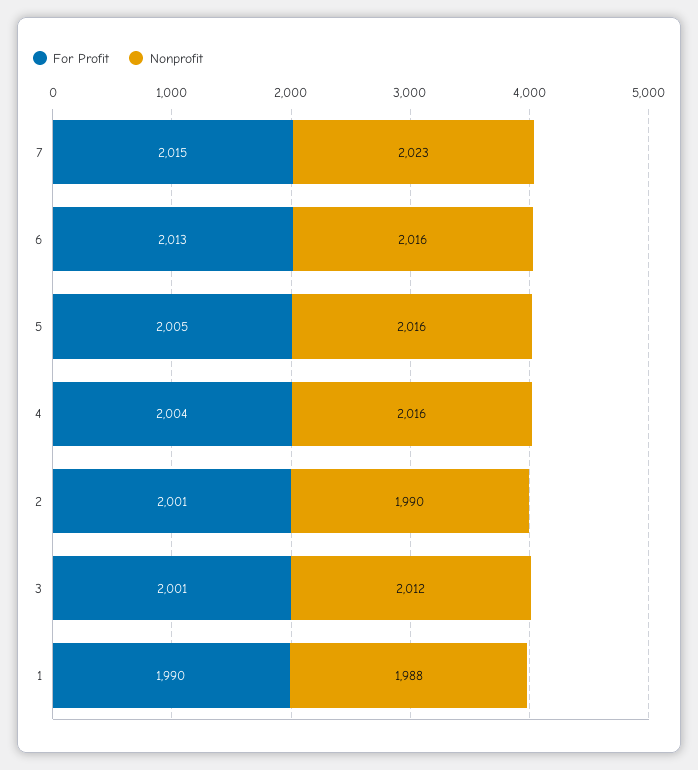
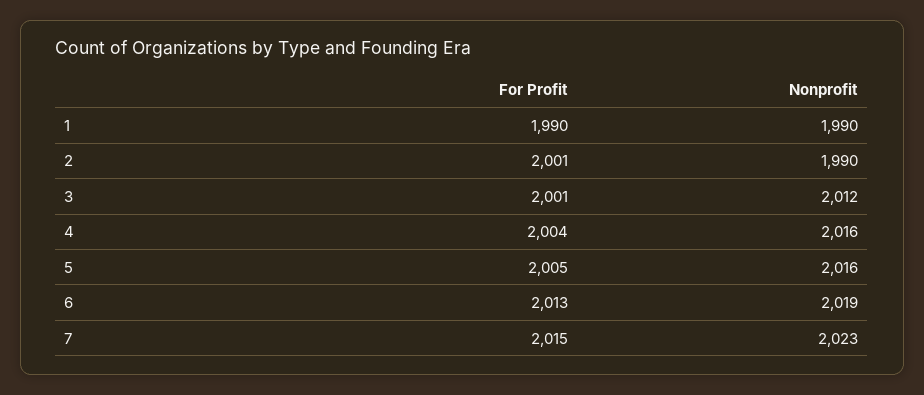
Nonprofit, 6: 2016 -> 2019
Nonprofit, 1: 1988 -> 1990

